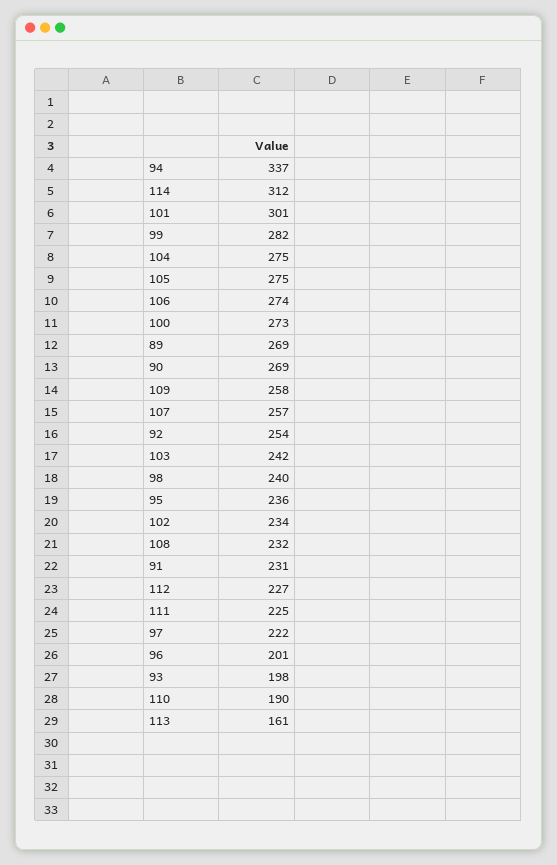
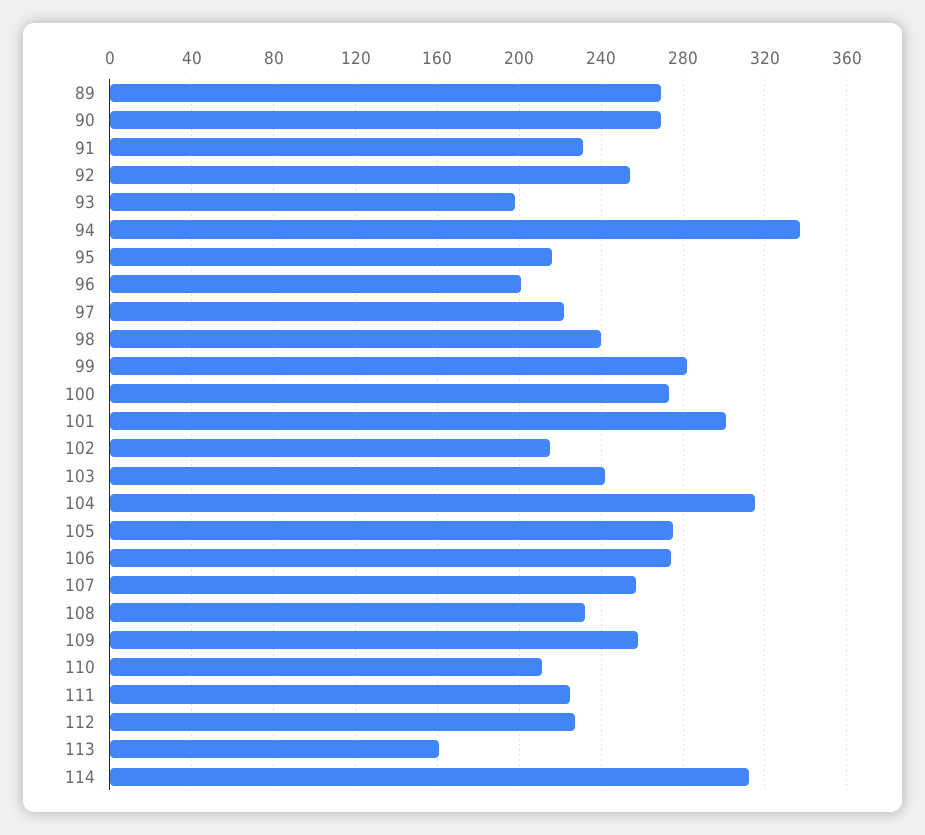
104: 275 -> 315
95: 236 -> 215
102: 234 -> 215
110: 190 -> 210

